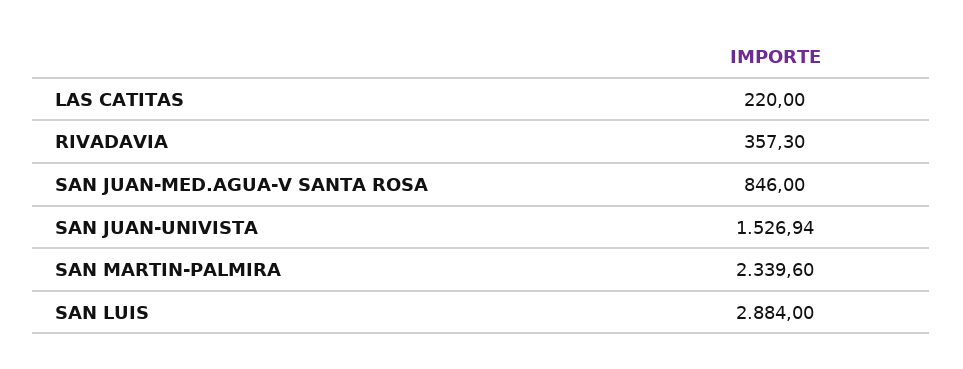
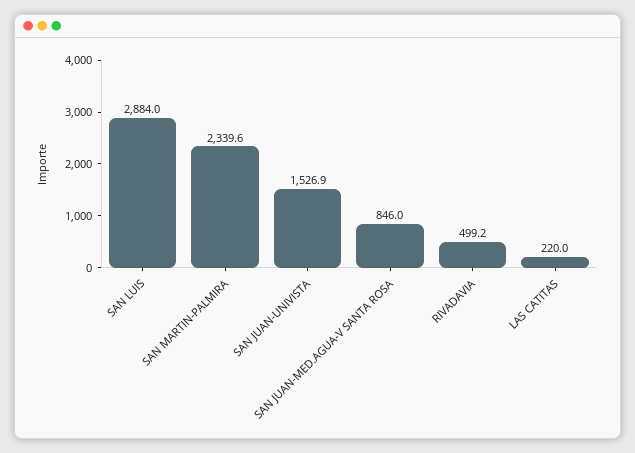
RIVADAVIA: 357.3 -> 499.2

